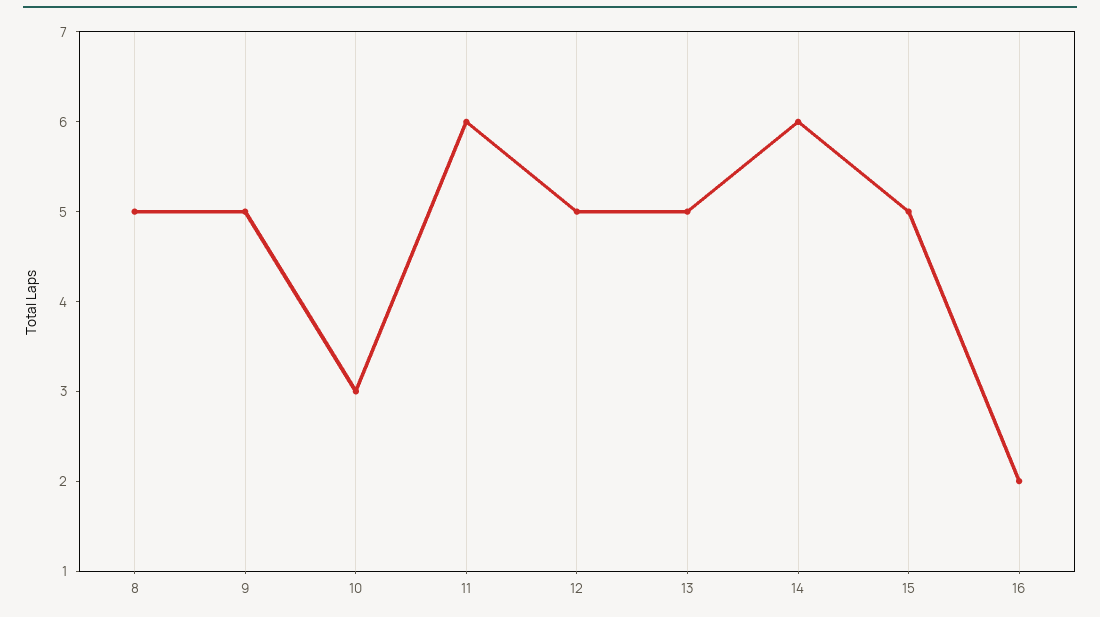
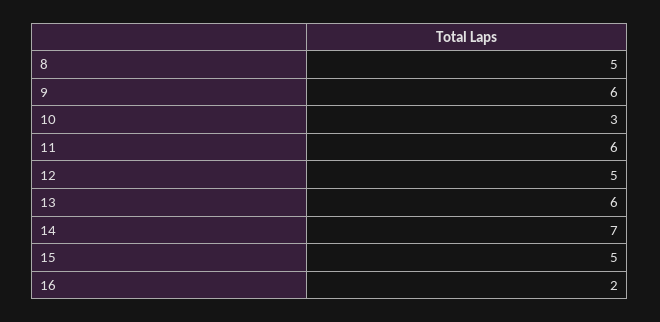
9: 5 -> 6
13: 5 -> 6
14: 6 -> 7

